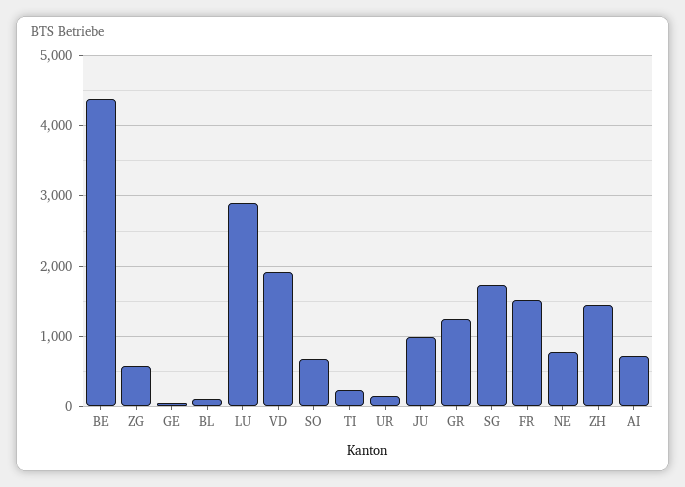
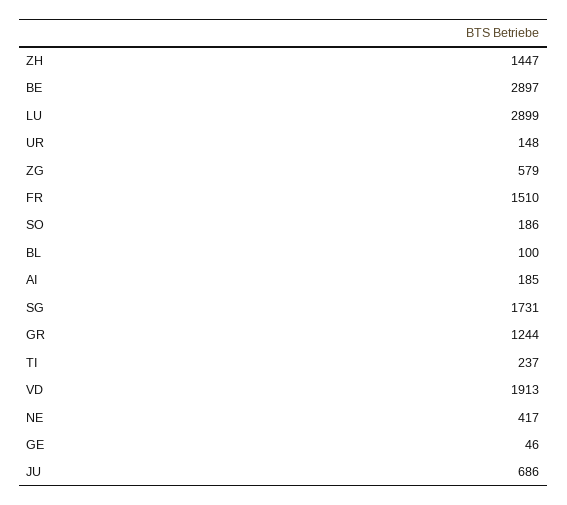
BE: 4400 -> 2897
SO: 700 -> 186
JU: 1000 -> 686
NE: 800 -> 417
AI: 700 -> 185

